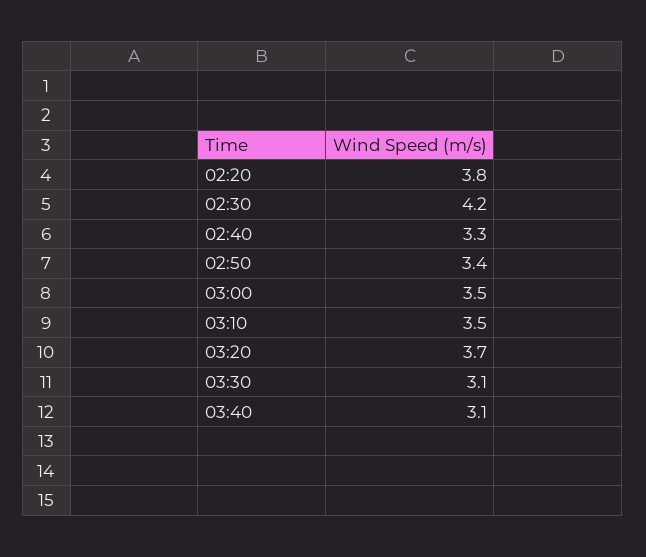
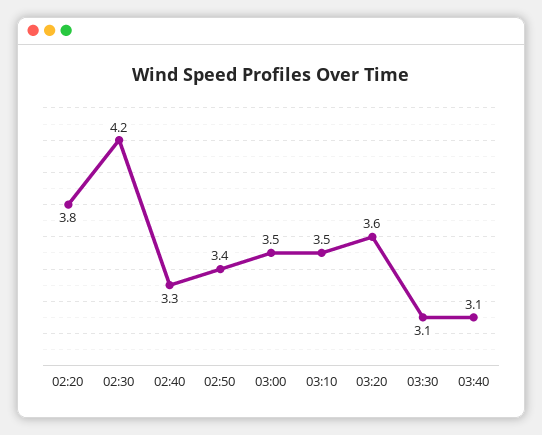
03:20: 3.7 -> 3.6

